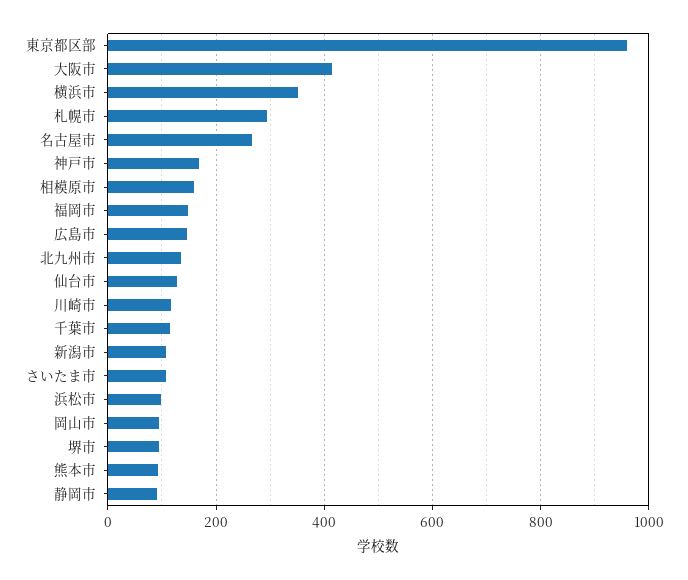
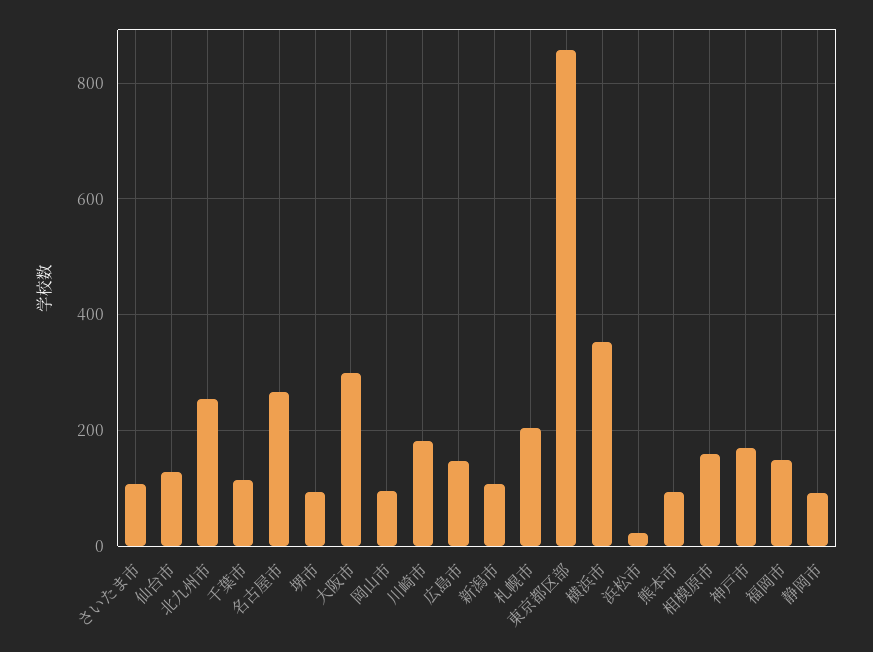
東京都区部: 960 -> 860
大阪市: 420 -> 300
札幌市: 300 -> 200
北九州市: 140 -> 260
川崎市: 120 -> 180
浜松市: 100 -> 20

